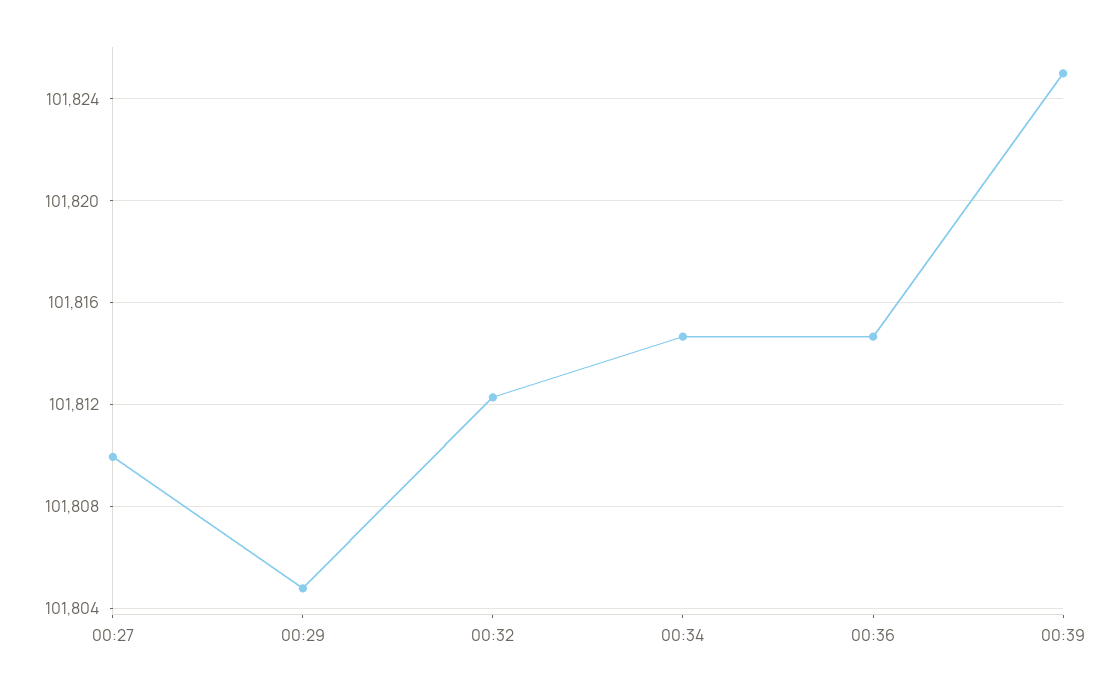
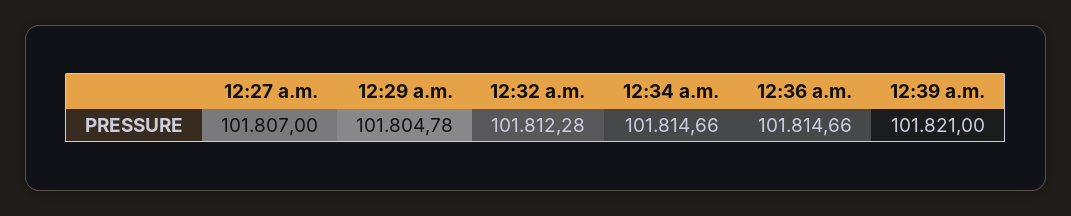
00:27: 101810 -> 101807
00:39: 101825 -> 101821

